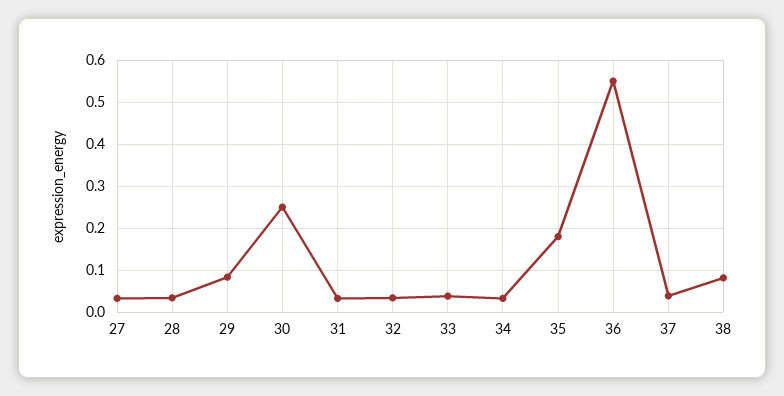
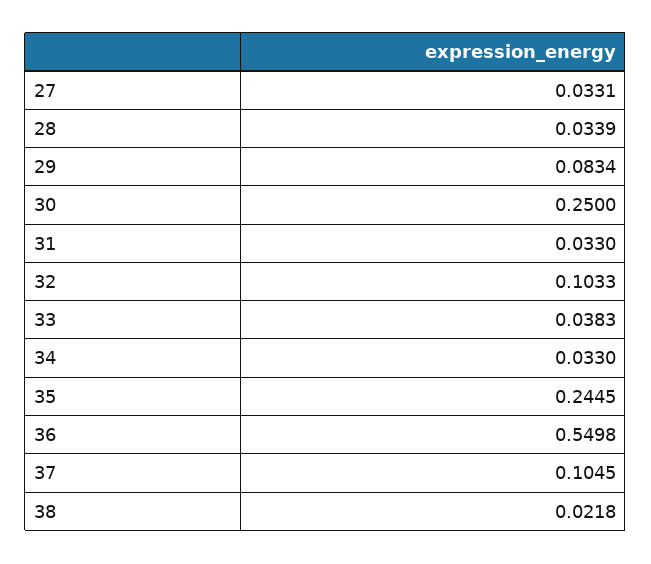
32: 0.04 -> 0.1033
35: 0.18 -> 0.2445
37: 0.04 -> 0.1045
38: 0.08 -> 0.0218

